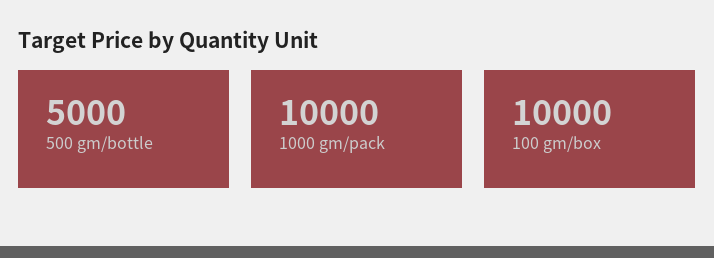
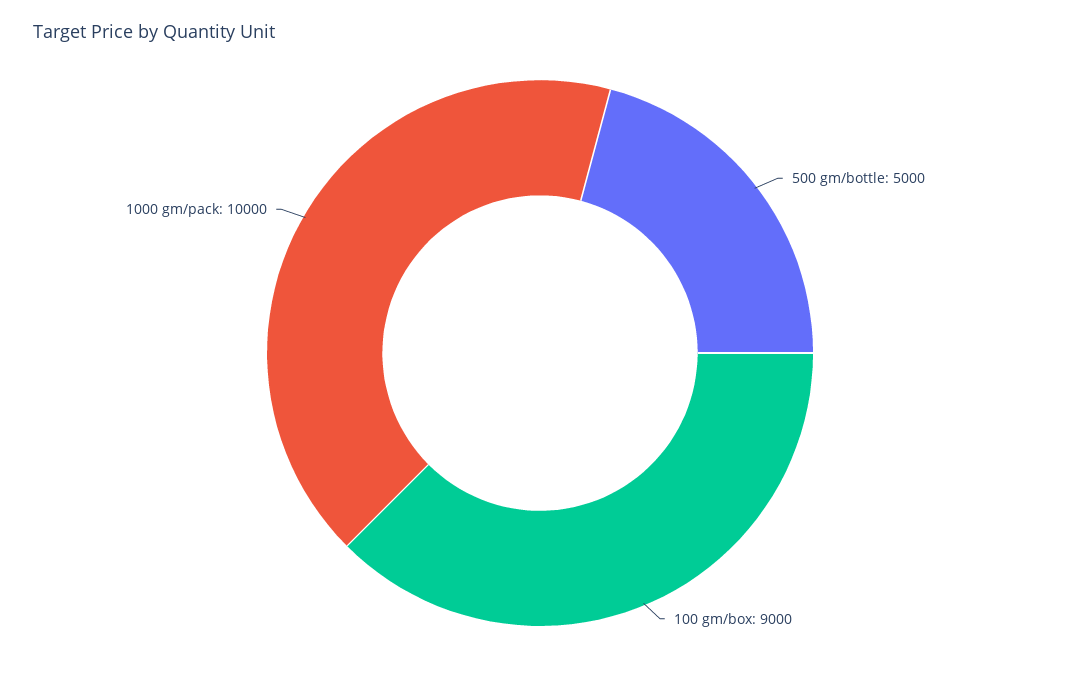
100 gm/box: 10000 -> 9000

